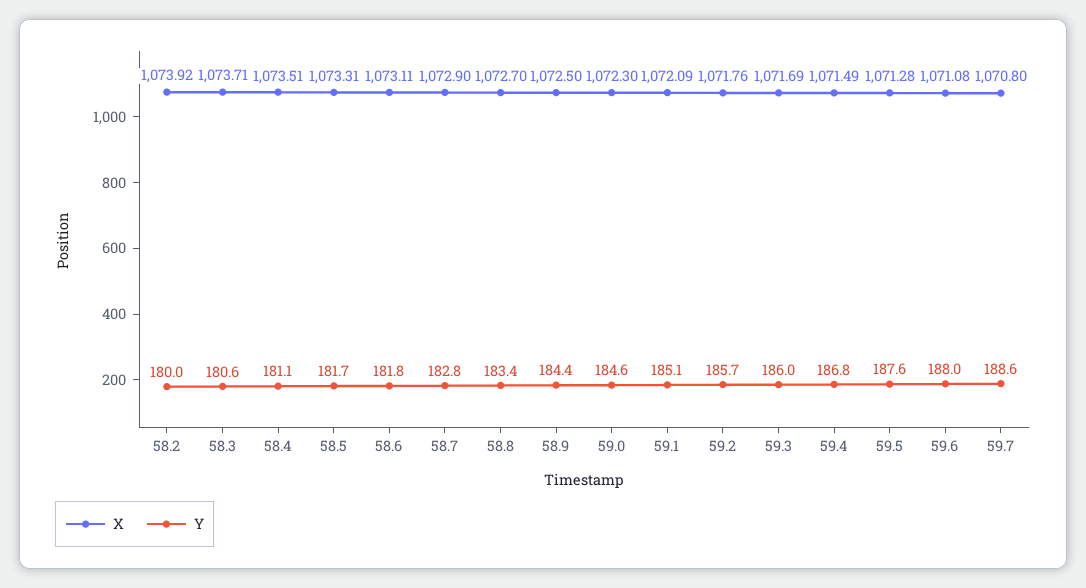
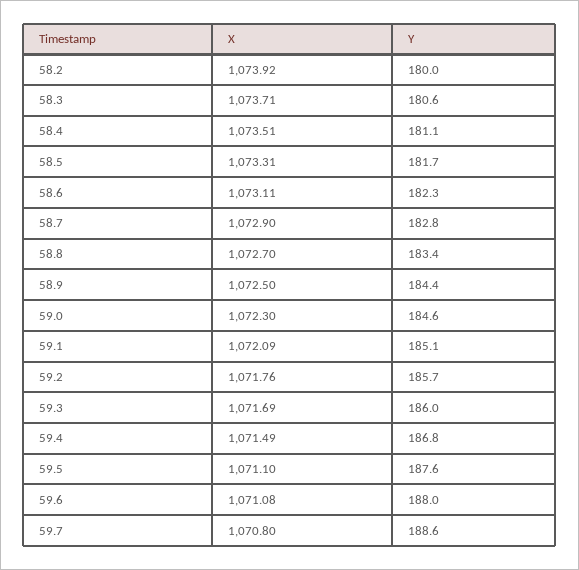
Y, 58.6: 181.8 -> 182.3
X, 59.5: 1071.28 -> 1071.1

